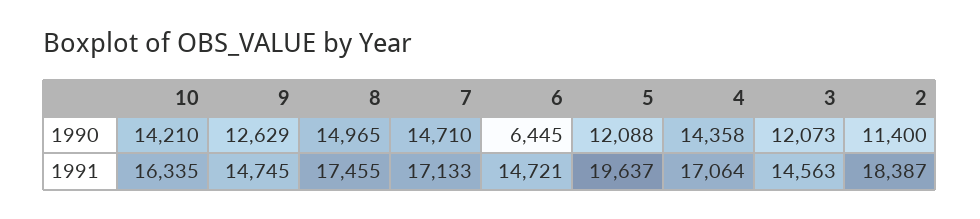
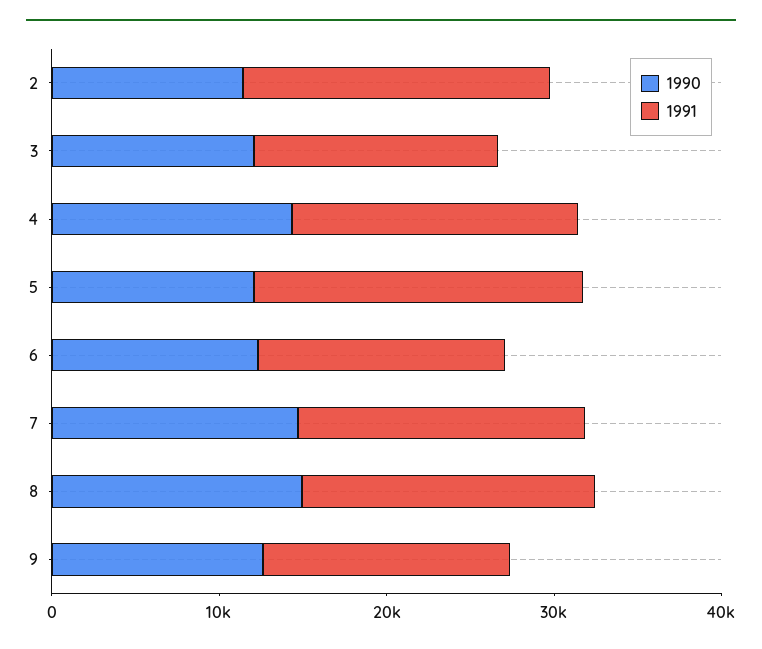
1990, 10: 14210 -> none
1990, 6: 6445 -> 12000
1991, 10: 16335 -> none

